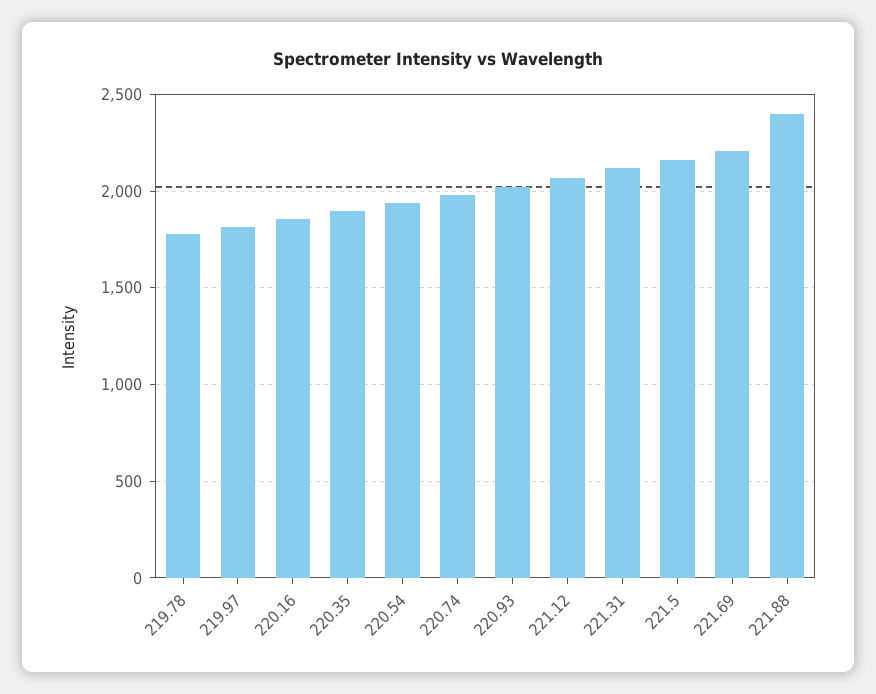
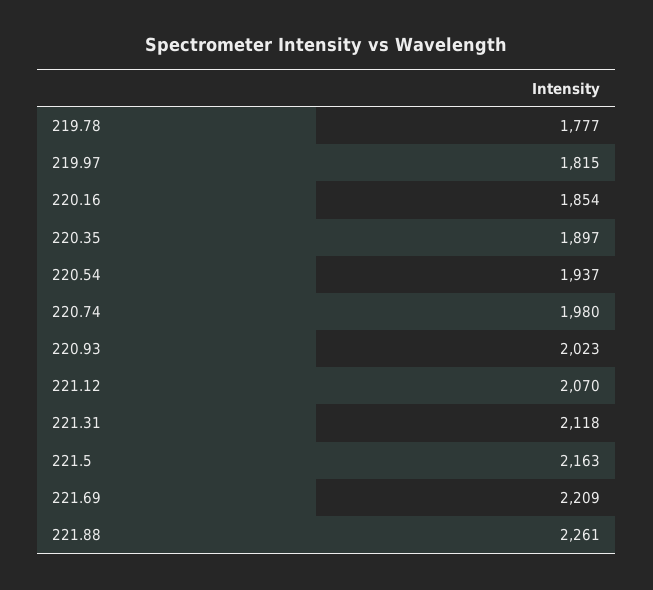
221.88: 2400 -> 2261

